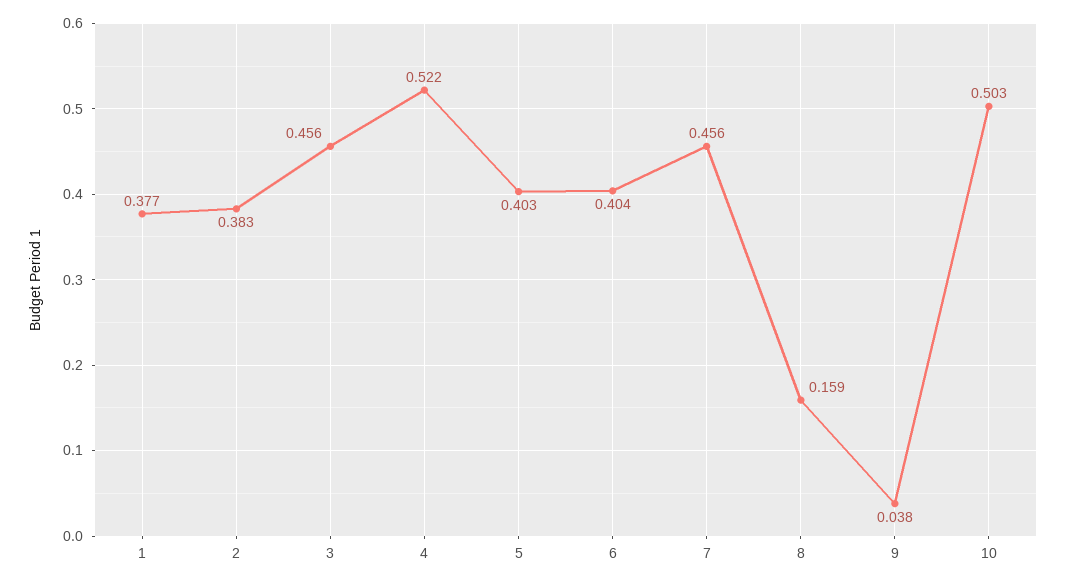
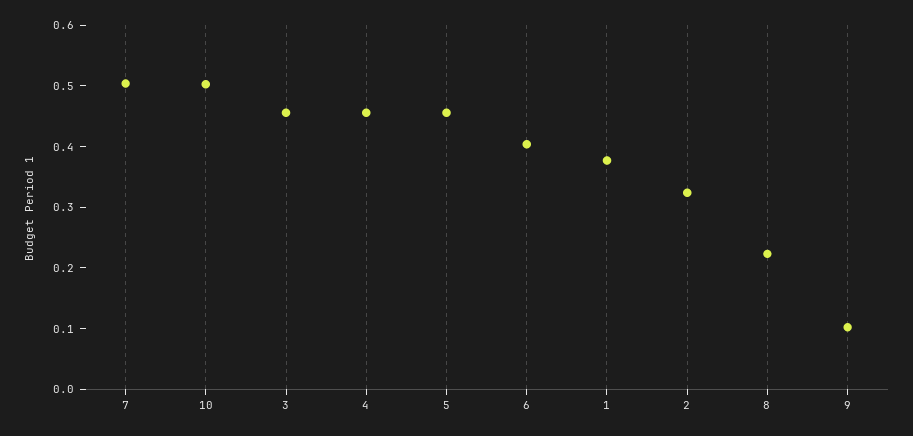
2: 0.383 -> 0.32
4: 0.522 -> 0.46
5: 0.403 -> 0.46
7: 0.456 -> 0.5
8: 0.159 -> 0.22
9: 0.038 -> 0.1

